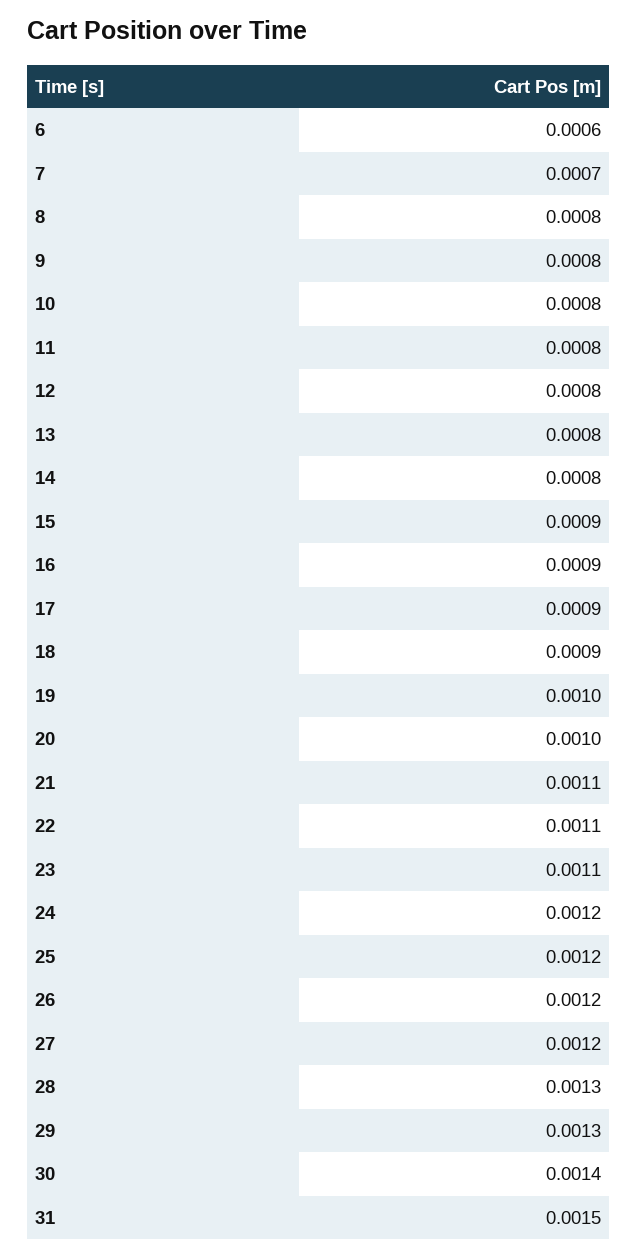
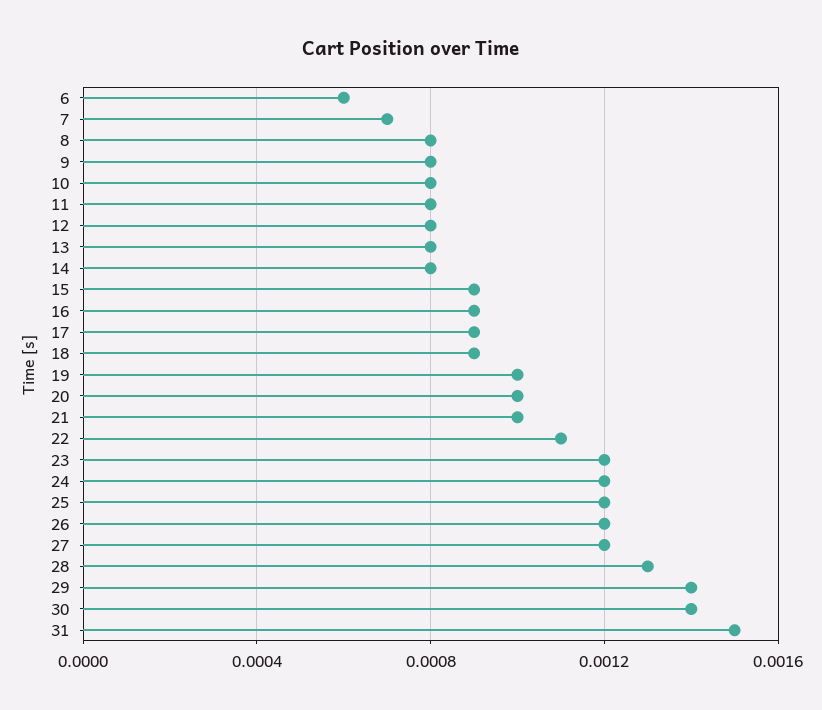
21: 0.0011 -> 0.001
23: 0.0011 -> 0.0012
29: 0.0013 -> 0.0014

